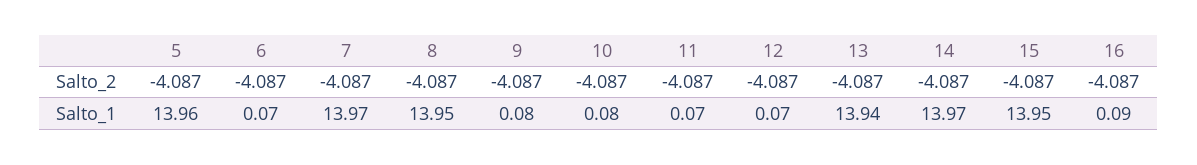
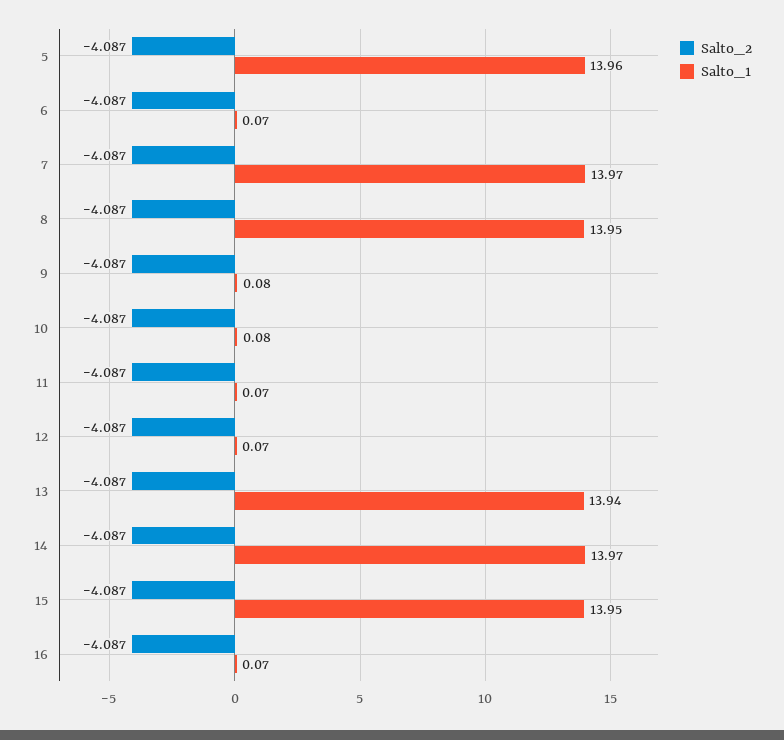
Salto_1, 16: 0.09 -> 0.07

